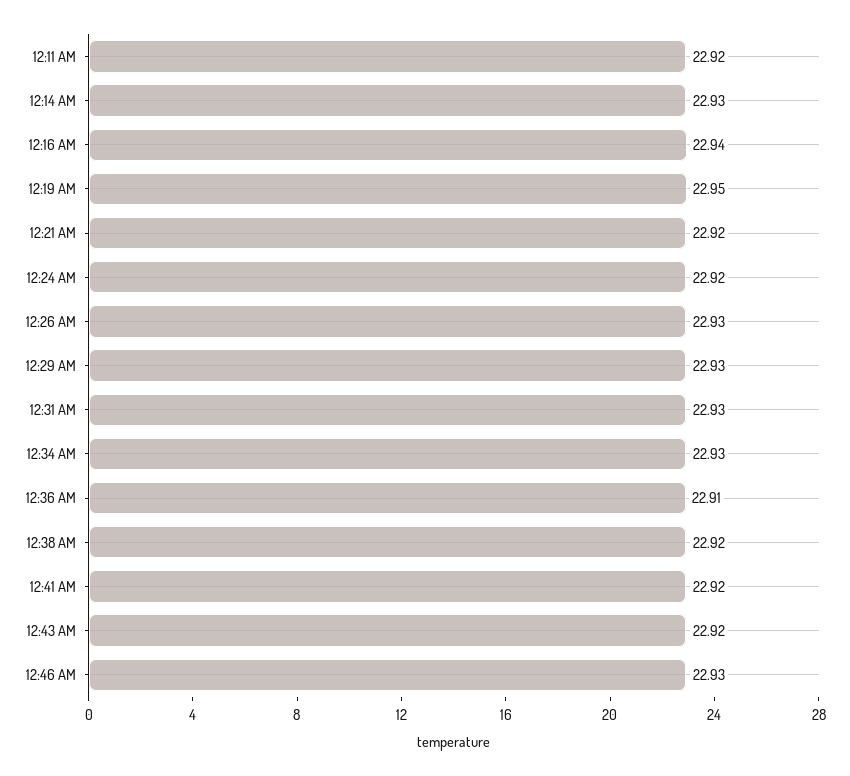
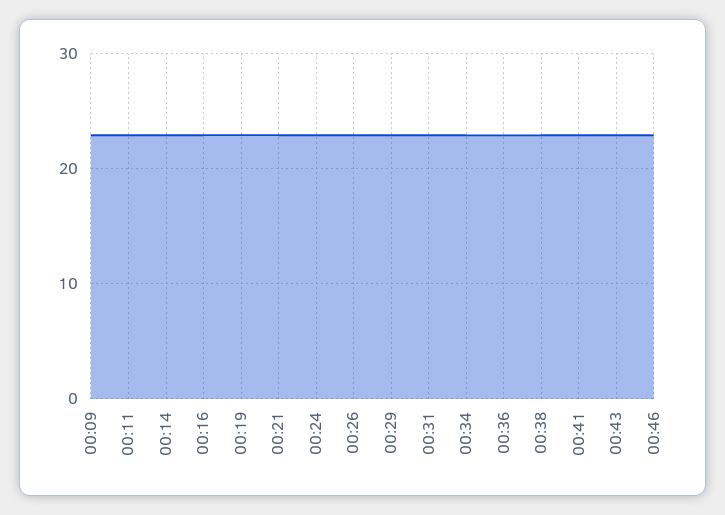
00:09: none -> 23

